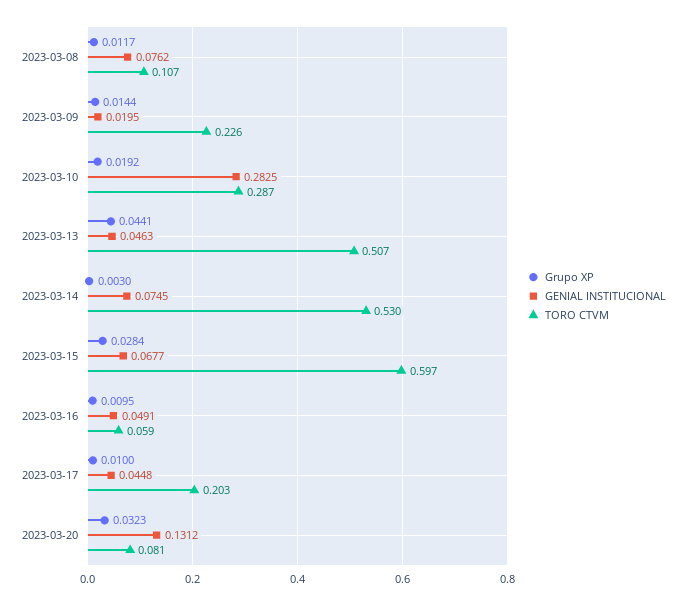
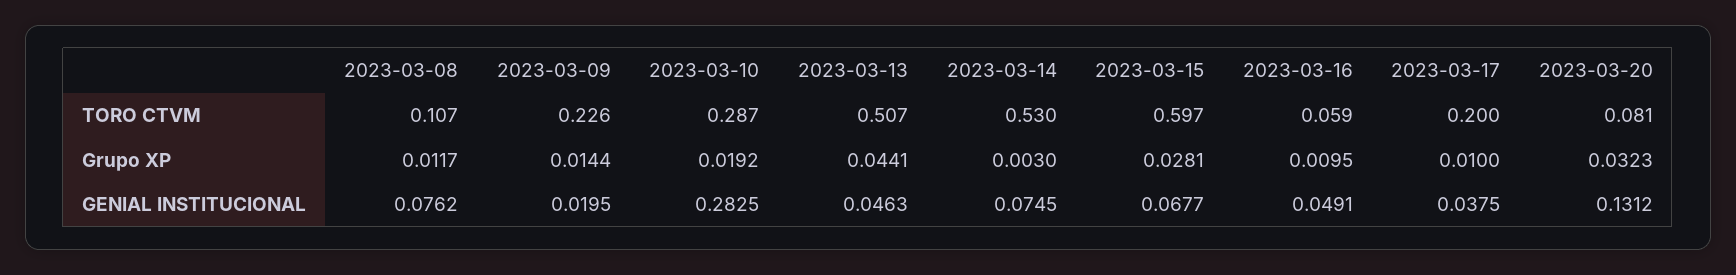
Grupo XP, 2023-03-15: 0.0284 -> 0.0281
GENIAL INSTITUCIONAL, 2023-03-17: 0.0448 -> 0.0375
TORO CTVM, 2023-03-17: 0.203 -> 0.2

